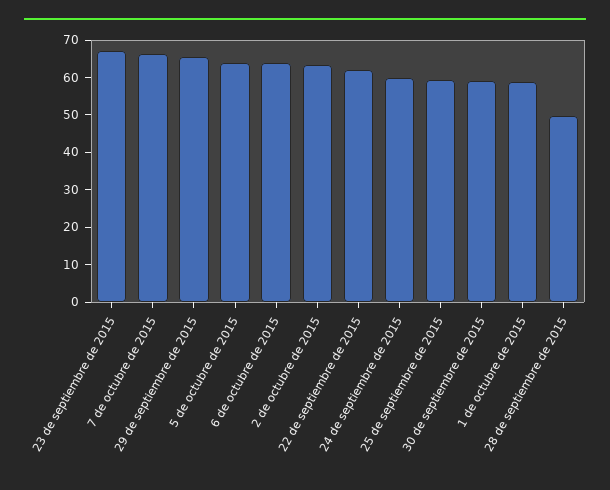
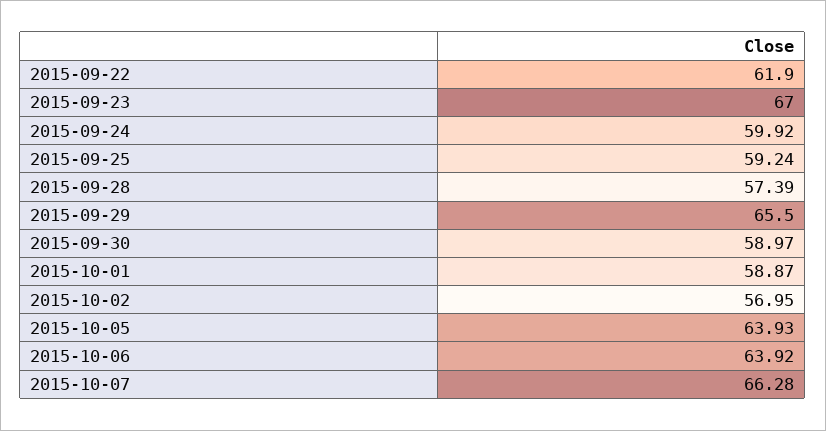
2 de octubre de 2015: 62.5 -> 56.95
28 de septiembre de 2015: 50 -> 57.39

